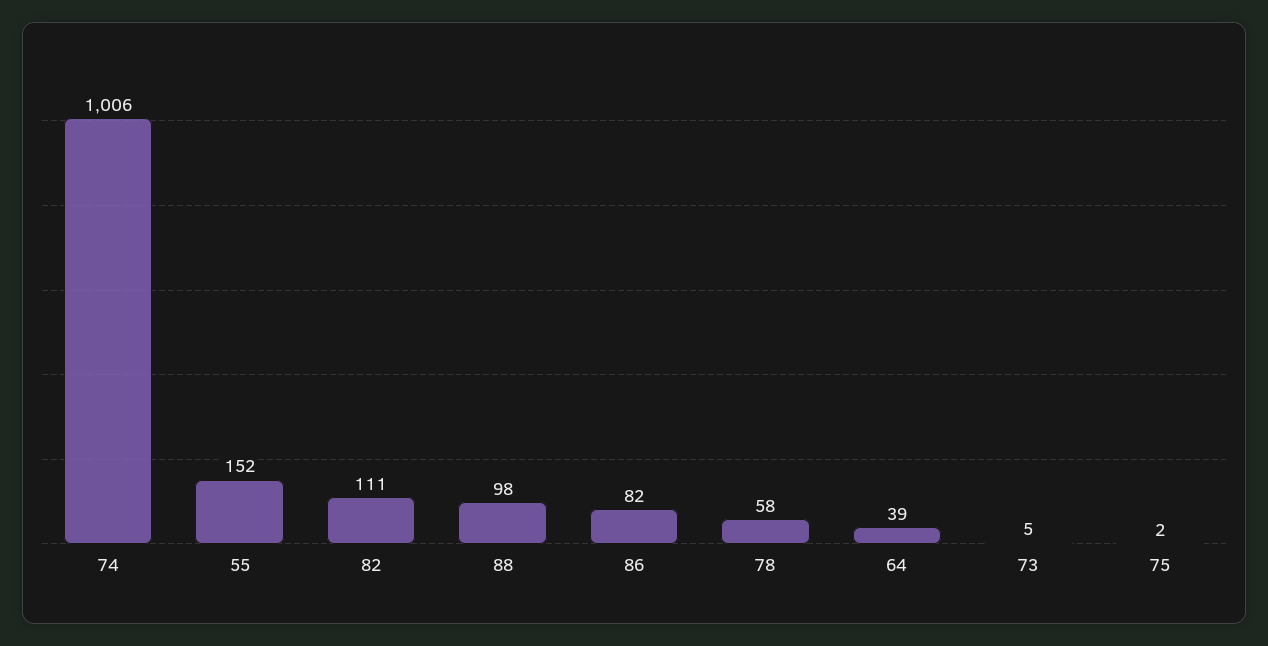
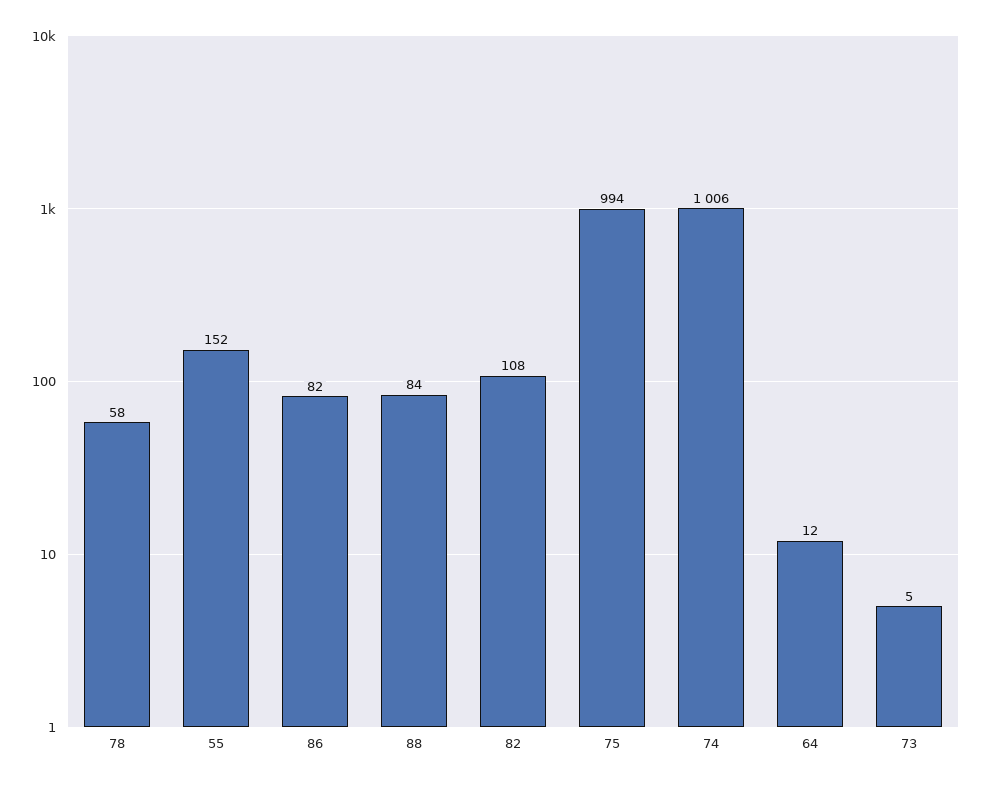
82: 111 -> 108
88: 98 -> 84
64: 39 -> 12
75: 2 -> 994

